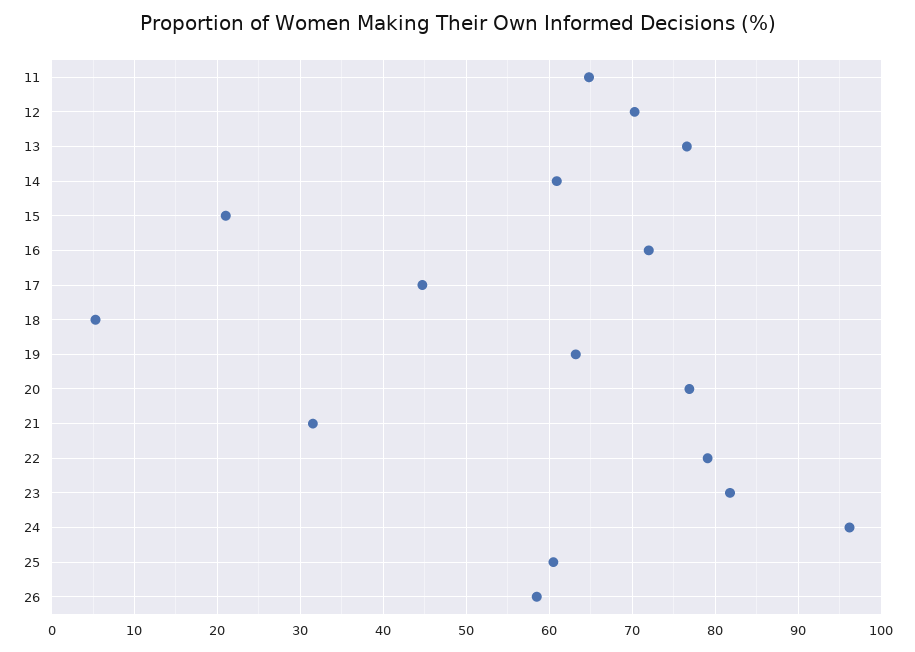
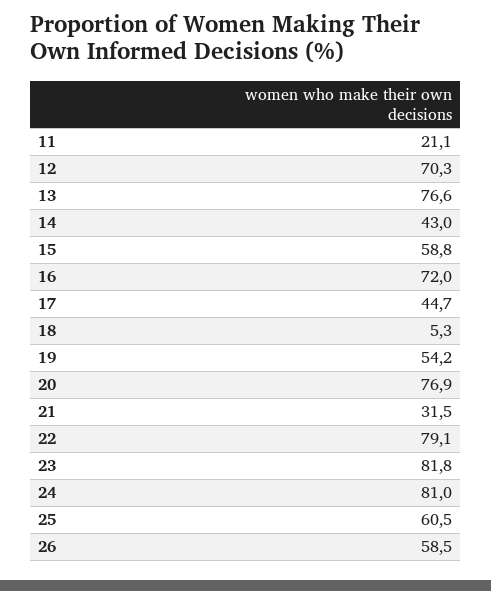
11: 65 -> 21.1
14: 61 -> 43
15: 21 -> 58.8
19: 63 -> 54.2
24: 96 -> 81

